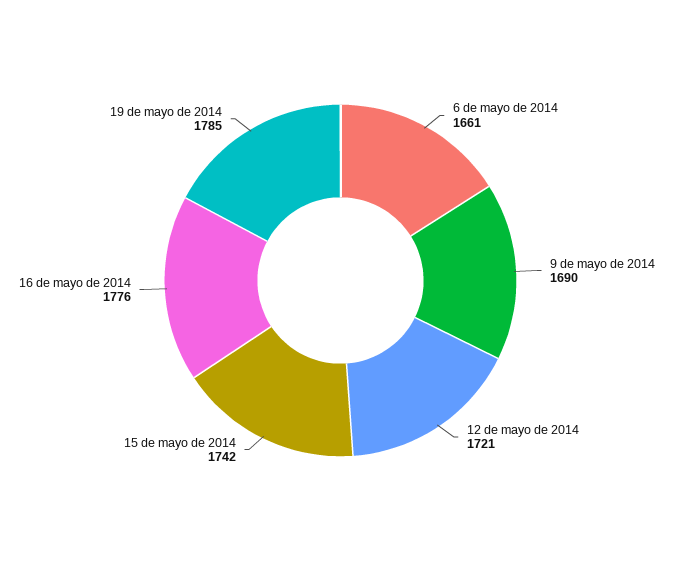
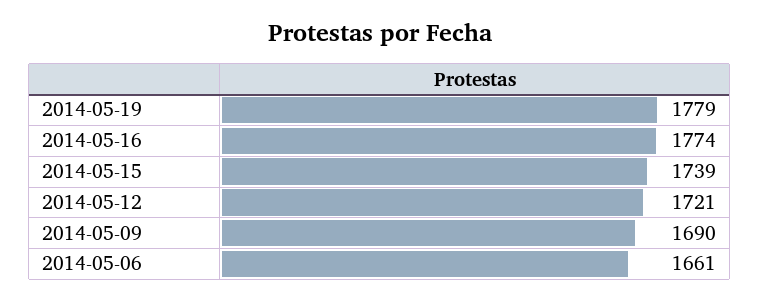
15 de mayo de 2014: 1742 -> 1739
16 de mayo de 2014: 1776 -> 1774
19 de mayo de 2014: 1785 -> 1779

